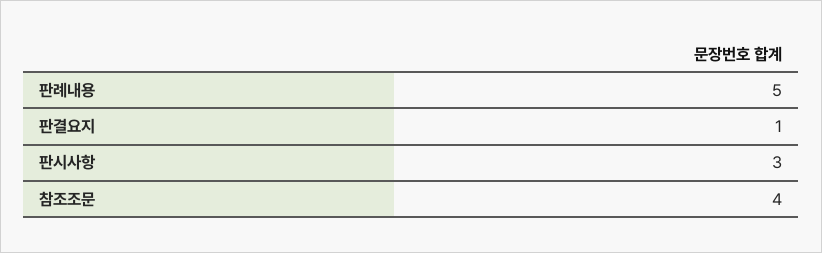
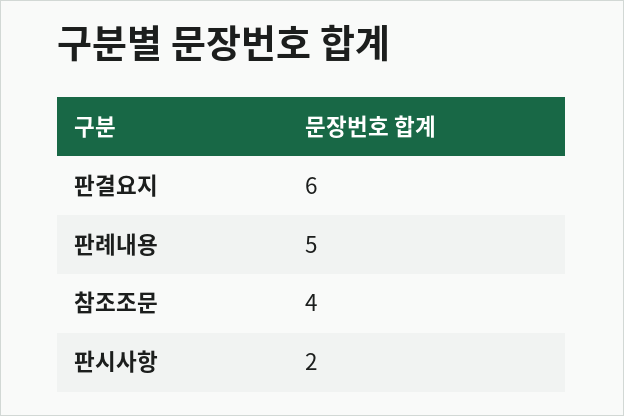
판결요지: 1 -> 6
판시사항: 3 -> 2

